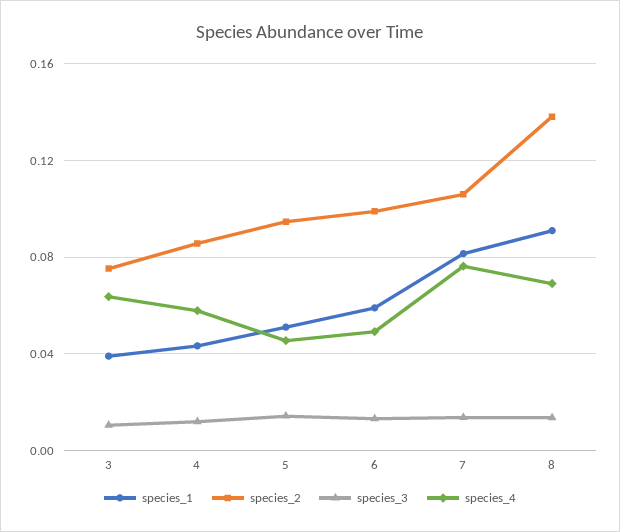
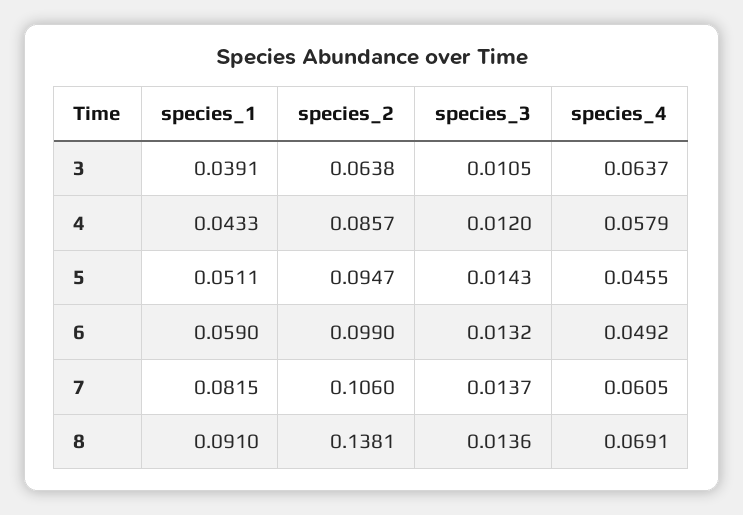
species_2, 3: 0.075 -> 0.0638
species_4, 7: 0.075 -> 0.0605

